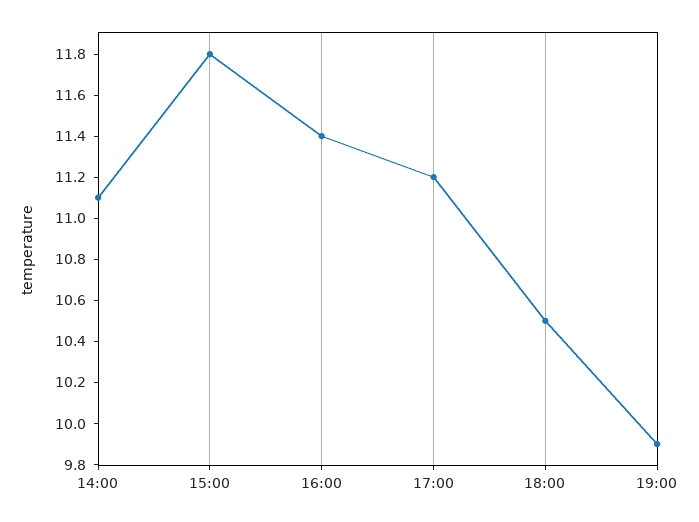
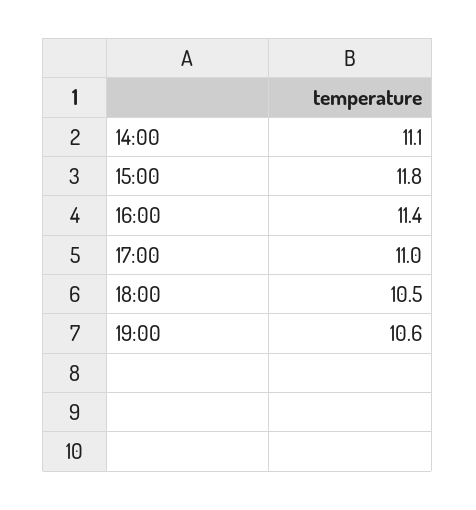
17:00: 11.2 -> 11
19:00: 9.9 -> 10.6

